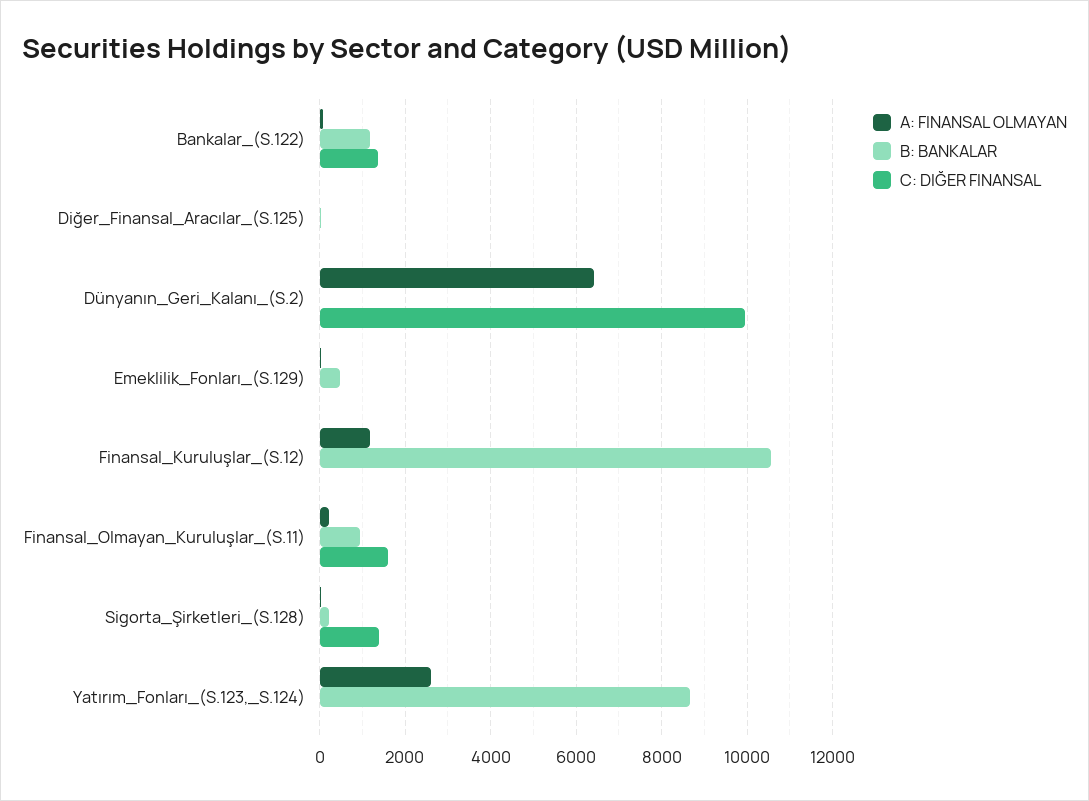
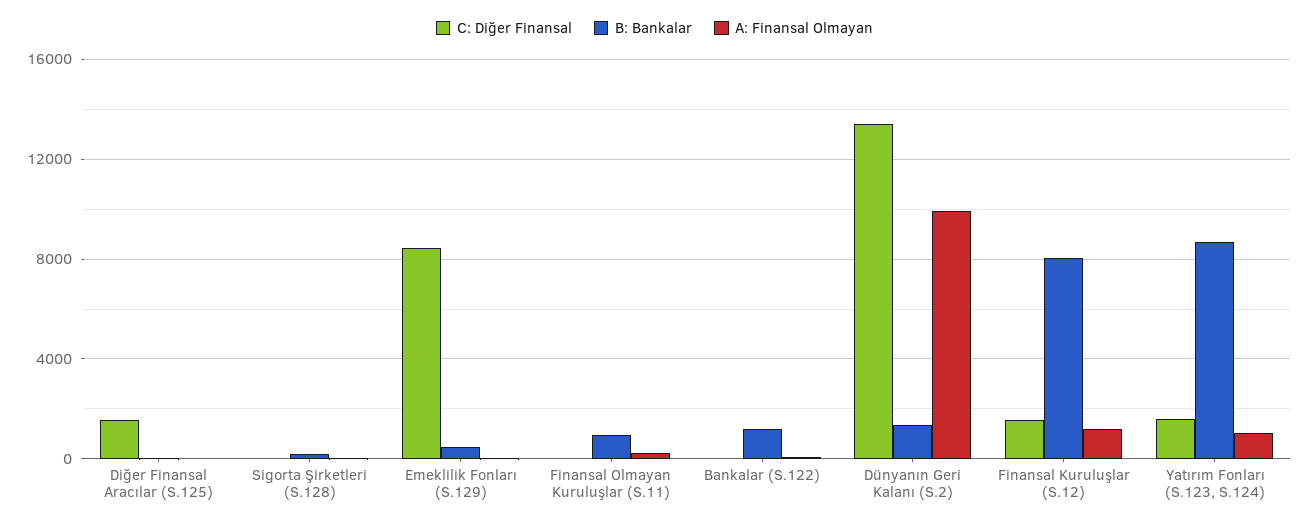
C: DIĞER FINANSAL, Bankalar_(S.122): 1400 -> 0
C: DIĞER FINANSAL, Diğer_Finansal_Aracılar_(S.125): 0 -> 1500
A: FINANSAL OLMAYAN, Dünyanın_Geri_Kalanı_(S.2): 6400 -> 10000
B: BANKALAR, Dünyanın_Geri_Kalanı_(S.2): 0 -> 1500
C: DIĞER FINANSAL, Dünyanın_Geri_Kalanı_(S.2): 10000 -> 13500
C: DIĞER FINANSAL, Emeklilik_Fonları_(S.129): 0 -> 8500
B: BANKALAR, Finansal_Kuruluşlar_(S.12): 10600 -> 8000
C: DIĞER FINANSAL, Finansal_Kuruluşlar_(S.12): 0 -> 1500
C: DIĞER FINANSAL, Finansal_Olmayan_Kuruluşlar_(S.11): 1600 -> 0
C: DIĞER FINANSAL, Sigorta_Şirketleri_(S.128): 1400 -> 0
A: FINANSAL OLMAYAN, Yatırım_Fonları_(S.123,_S.124): 2600 -> 1000
C: DIĞER FINANSAL, Yatırım_Fonları_(S.123,_S.124): 0 -> 1500

